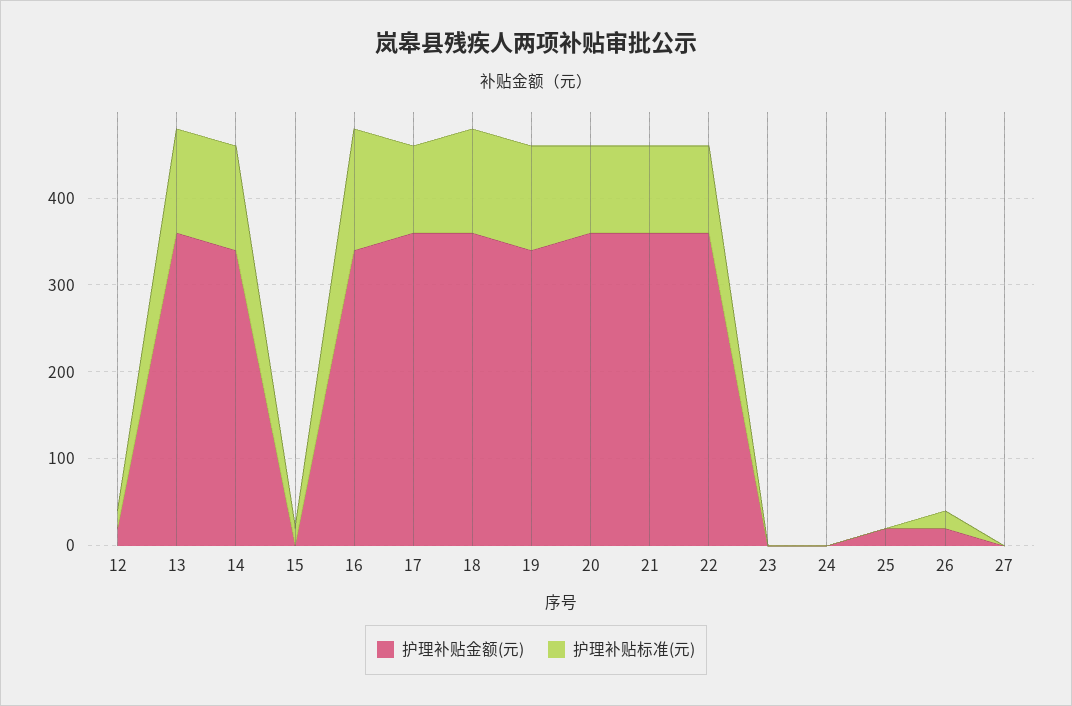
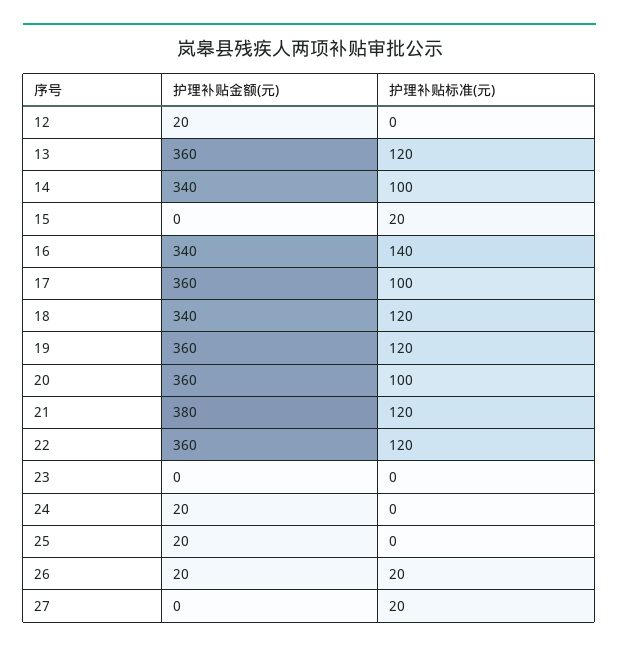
护理补贴标准(元), 12: 20 -> 0
护理补贴标准(元), 14: 120 -> 100
护理补贴金额(元), 18: 360 -> 340
护理补贴金额(元), 19: 340 -> 360
护理补贴金额(元), 21: 360 -> 380
护理补贴标准(元), 21: 100 -> 120
护理补贴标准(元), 22: 100 -> 120
护理补贴金额(元), 24: 0 -> 20
护理补贴标准(元), 27: 0 -> 20

